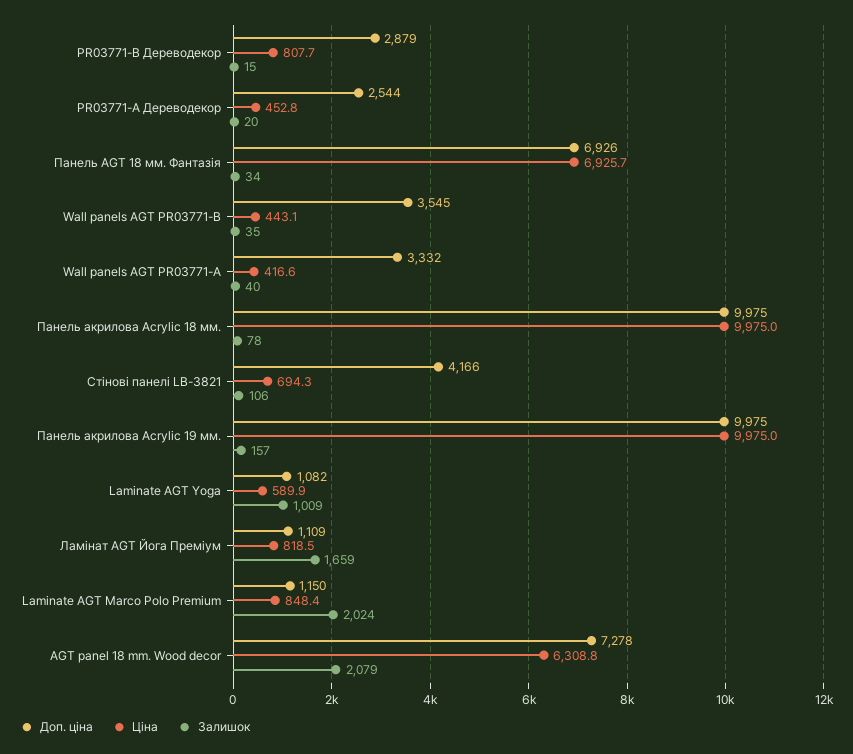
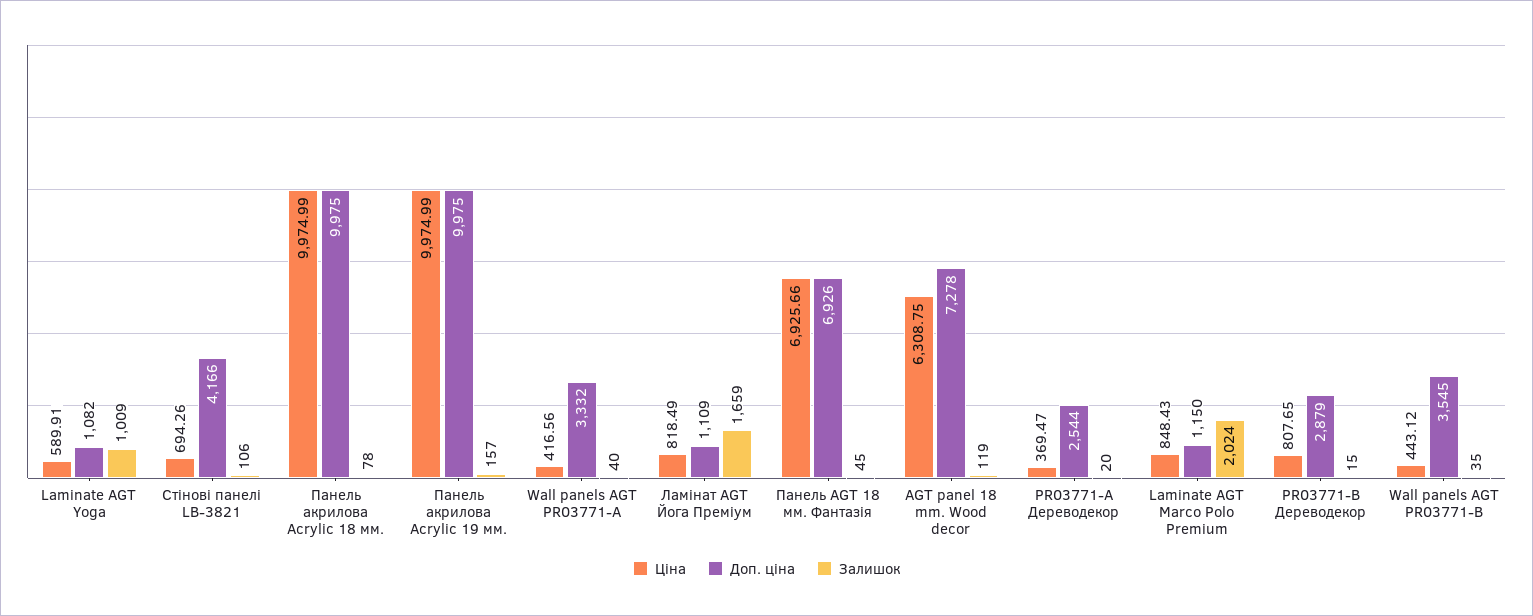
Ціна, PR03771-А Дереводекор: 452.8 -> 369.47
Залишок, Панель AGT 18 мм. Фантазія: 34 -> 45
Залишок, AGT panel 18 mm. Wood decor: 2079 -> 119

